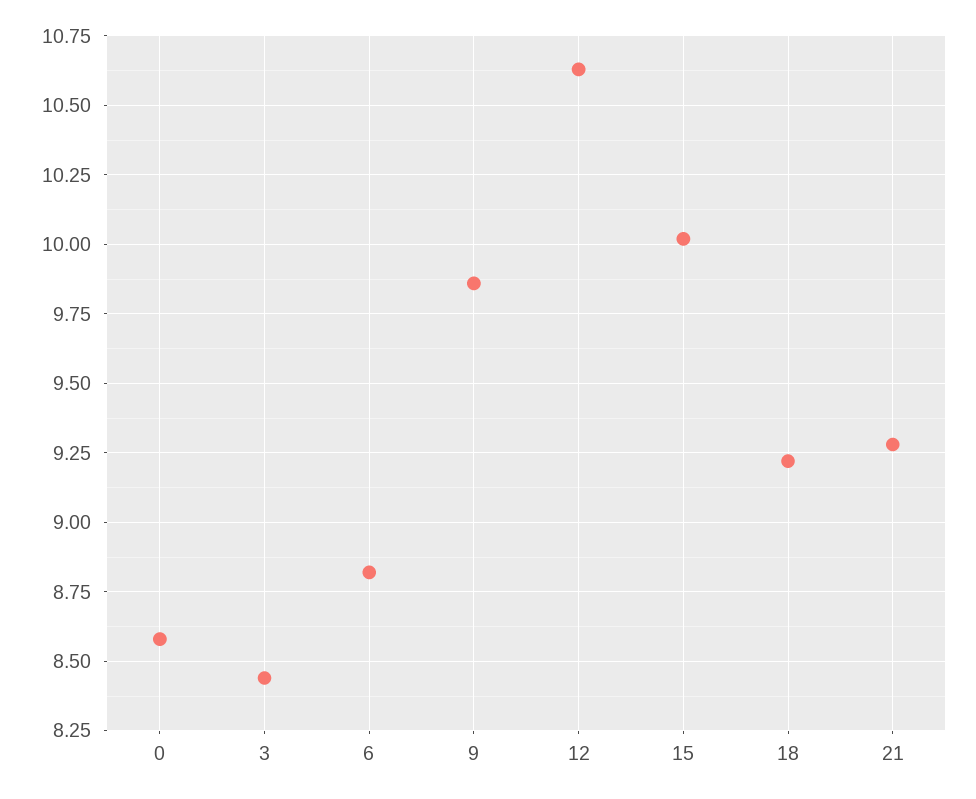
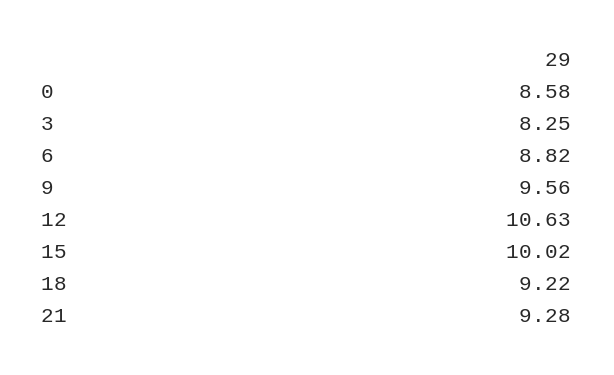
3: 8.45 -> 8.25
9: 9.85 -> 9.56

